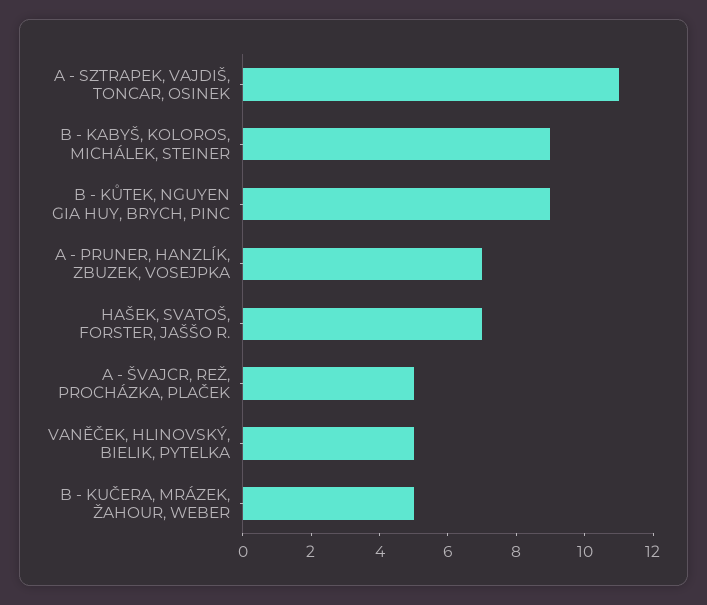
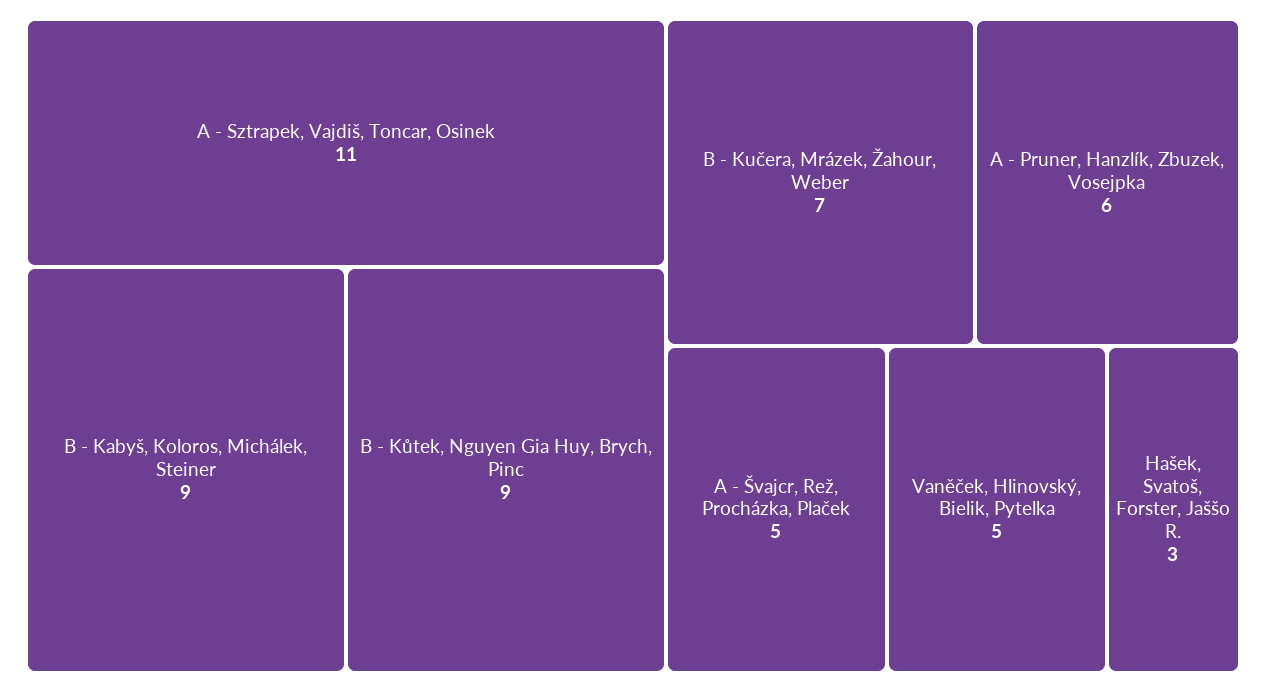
A - PRUNER, HANZLÍK, ZBUZEK, VOSEJPKA: 7 -> 6
HAŠEK, SVATOŠ, FORSTER, JAŠŠO R.: 7 -> 3
B - KUČERA, MRÁZEK, ŽAHOUR, WEBER: 5 -> 7

